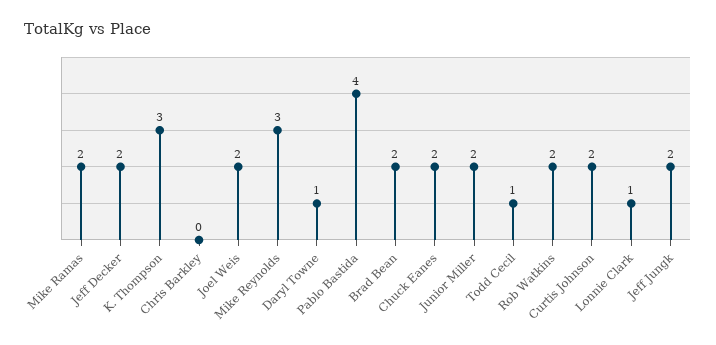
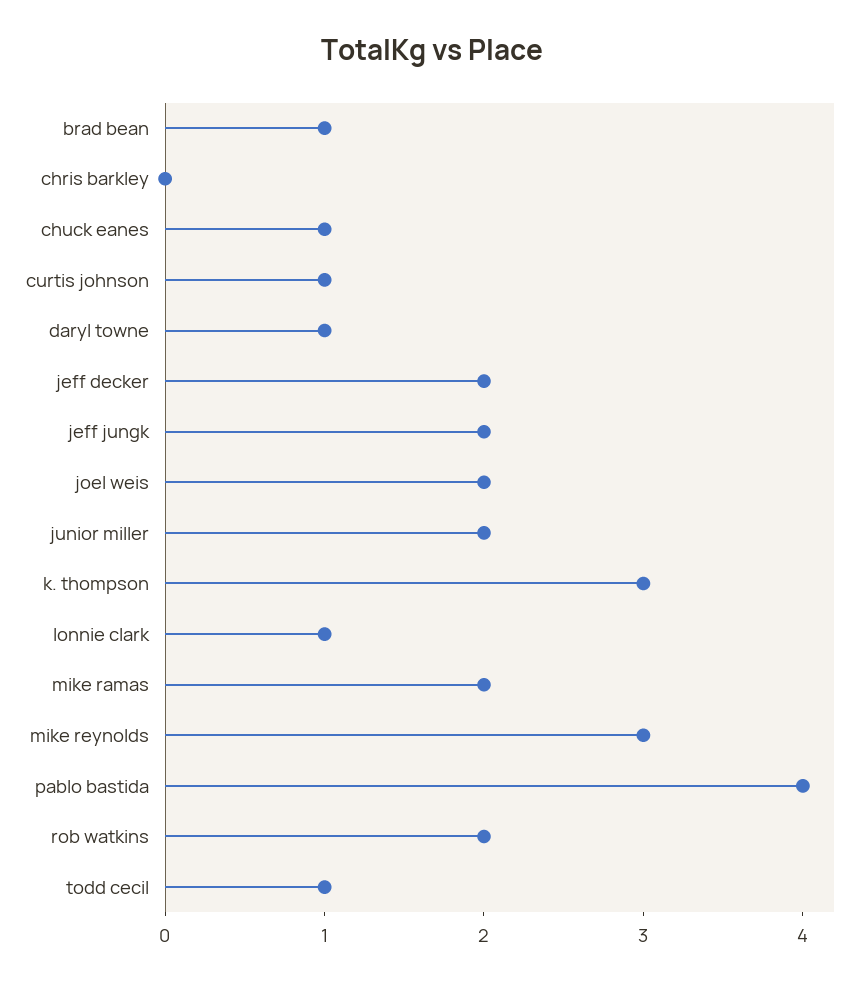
Brad Bean: 2 -> 1
Chuck Eanes: 2 -> 1
Curtis Johnson: 2 -> 1

